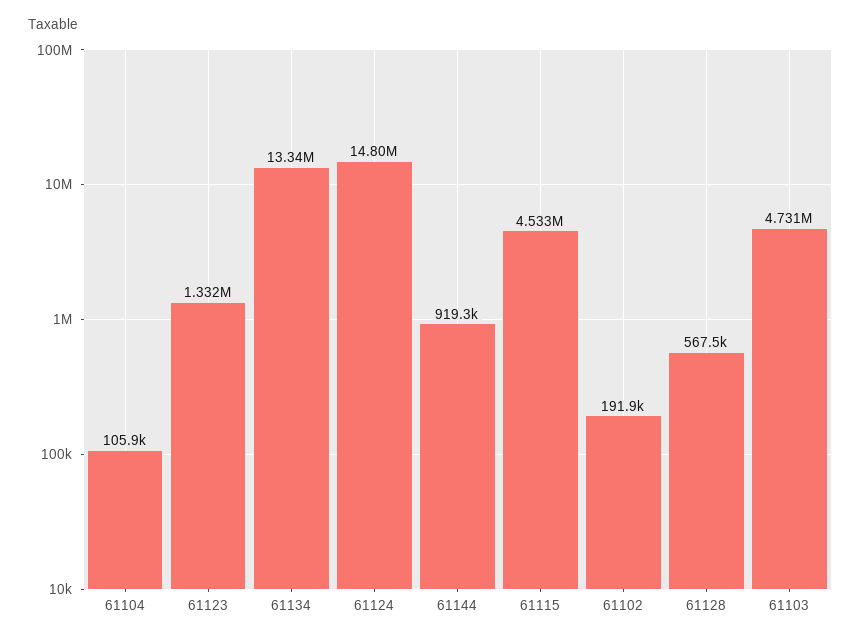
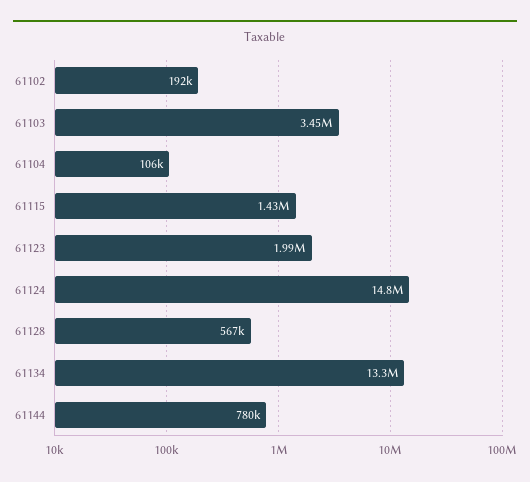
61123: 1332000 -> 1990000
61144: 919300 -> 780000
61115: 4533000 -> 1430000
61103: 4731000 -> 3450000

